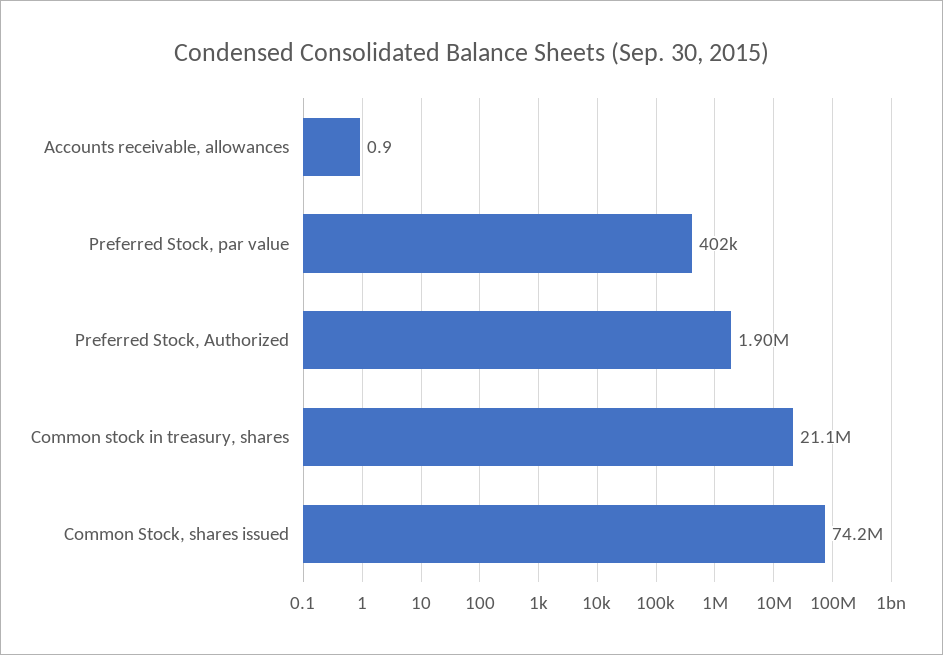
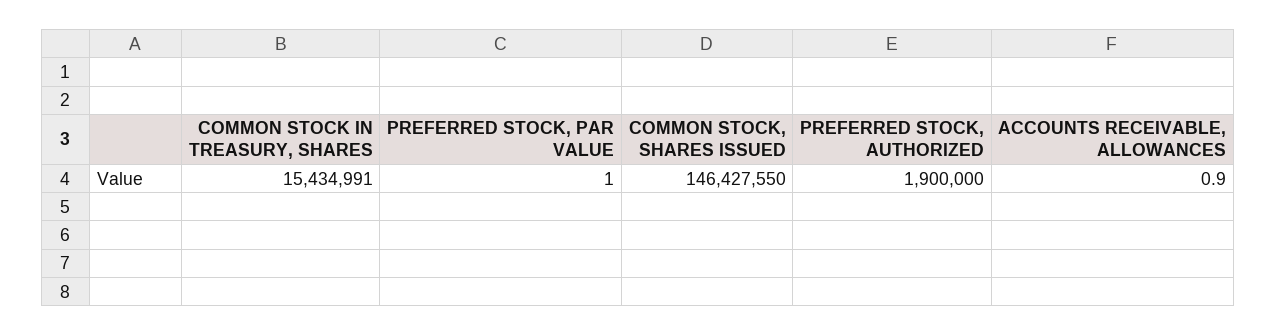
Preferred Stock, par value: 402000 -> 1
Common stock in treasury, shares: 21100000 -> 15434991
Common Stock, shares issued: 74200000 -> 146427550

